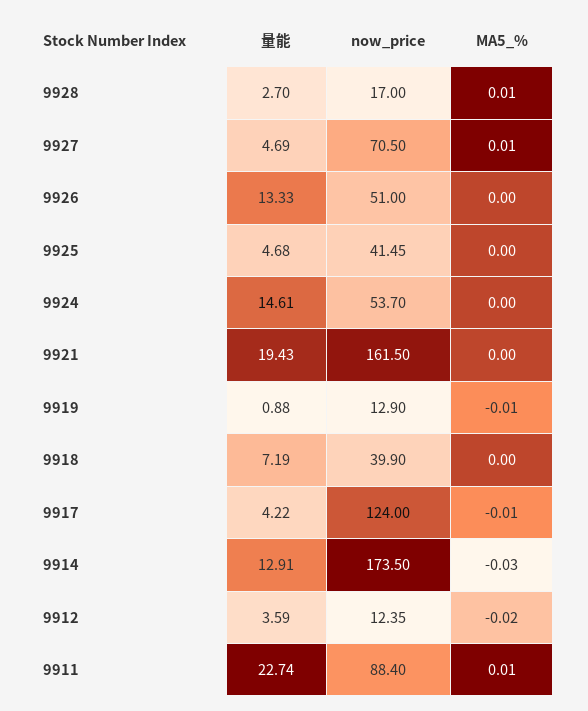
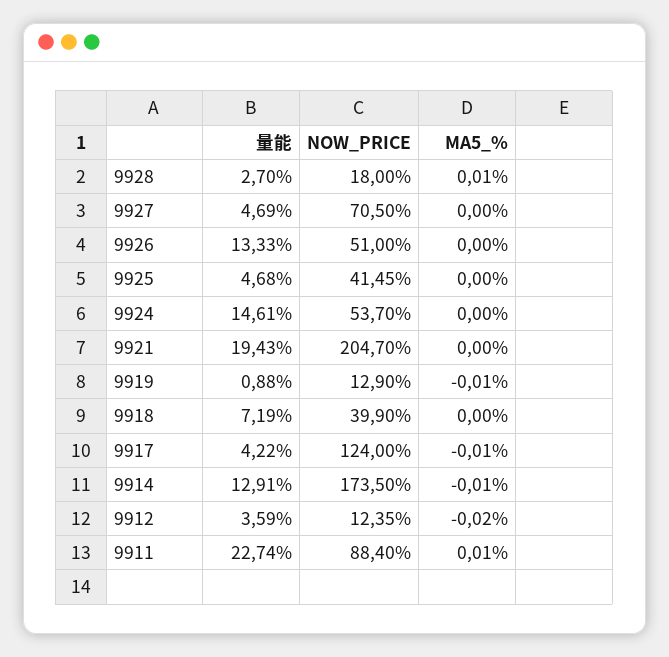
now_price, 9928: 17 -> 18
MA5_%, 9927: 0.01 -> 0
now_price, 9921: 161.5 -> 204.7
MA5_%, 9914: -0.03 -> -0.01

